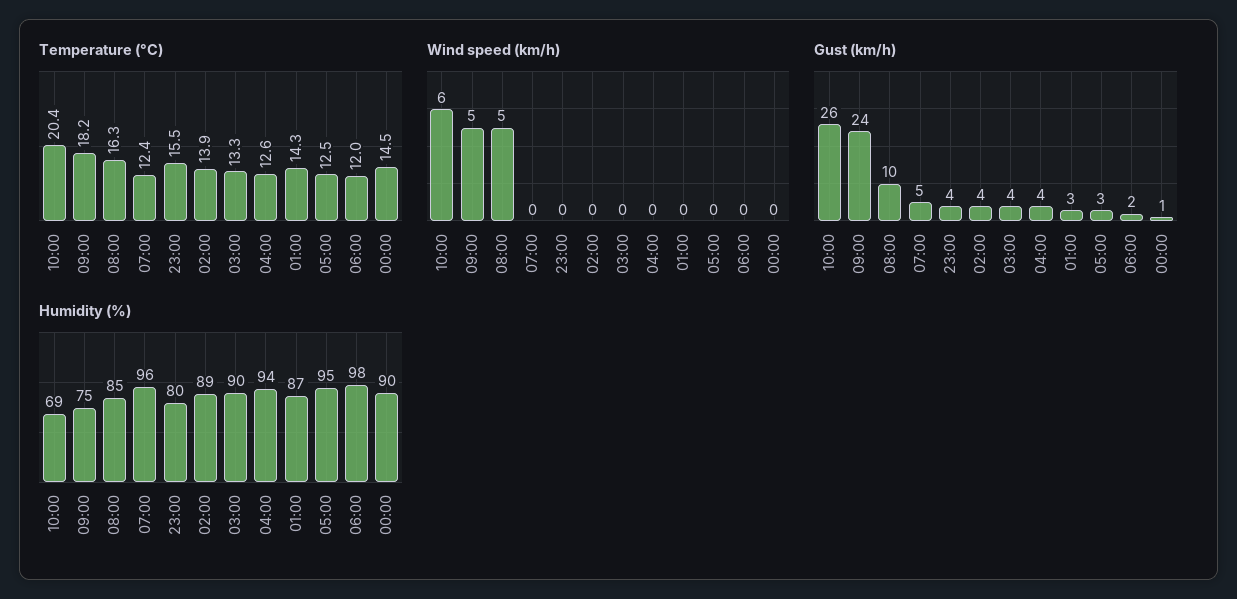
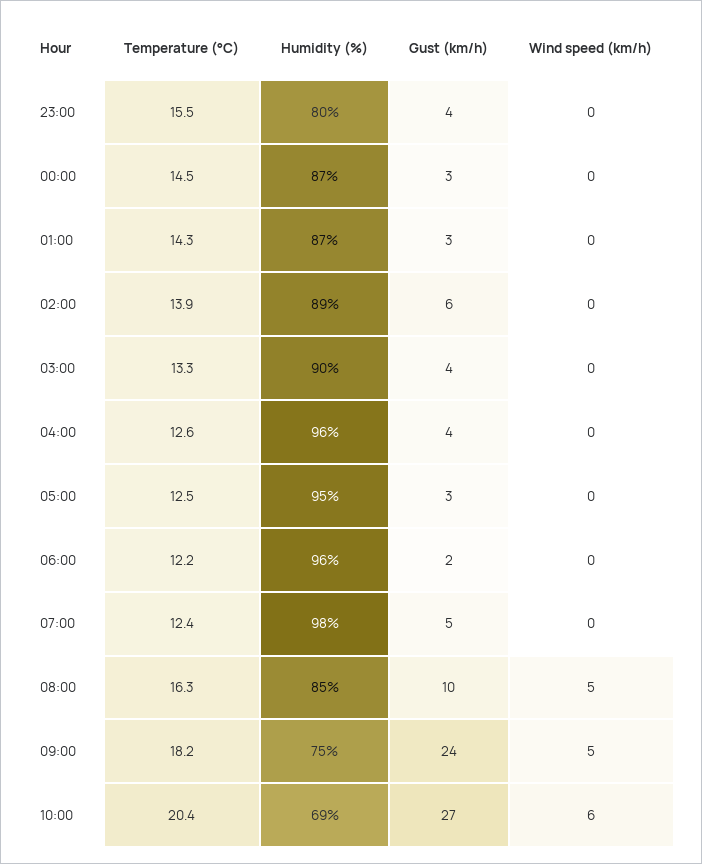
Temperature (°C), 06:00: 12 -> 12.2
Gust (km/h), 10:00: 26 -> 27
Gust (km/h), 02:00: 4 -> 6
Gust (km/h), 00:00: 1 -> 3
Humidity (%), 07:00: 96 -> 98
Humidity (%), 04:00: 94 -> 96
Humidity (%), 06:00: 98 -> 96
Humidity (%), 00:00: 90 -> 87

